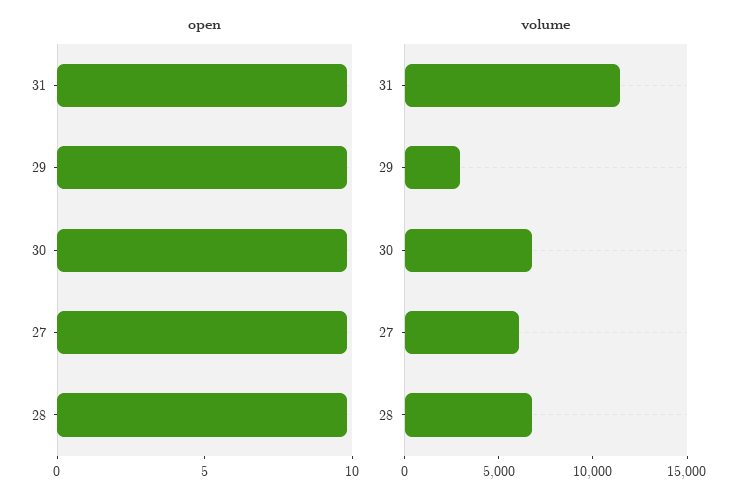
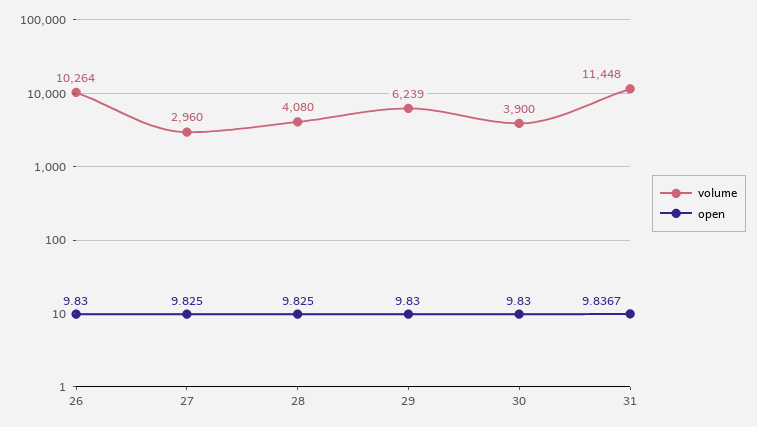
volume, 29: 3000 -> 6239
volume, 30: 7000 -> 3900
volume, 27: 6000 -> 2960
volume, 28: 7000 -> 4080
volume, 26: none -> 10264
open, 26: none -> 9.83

